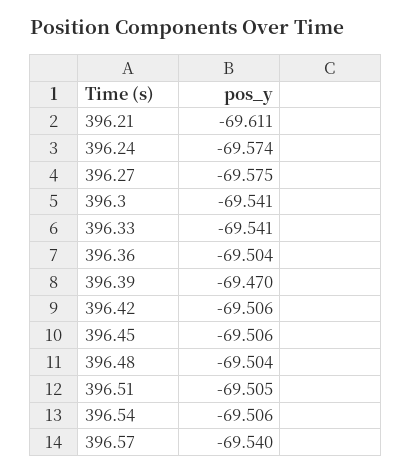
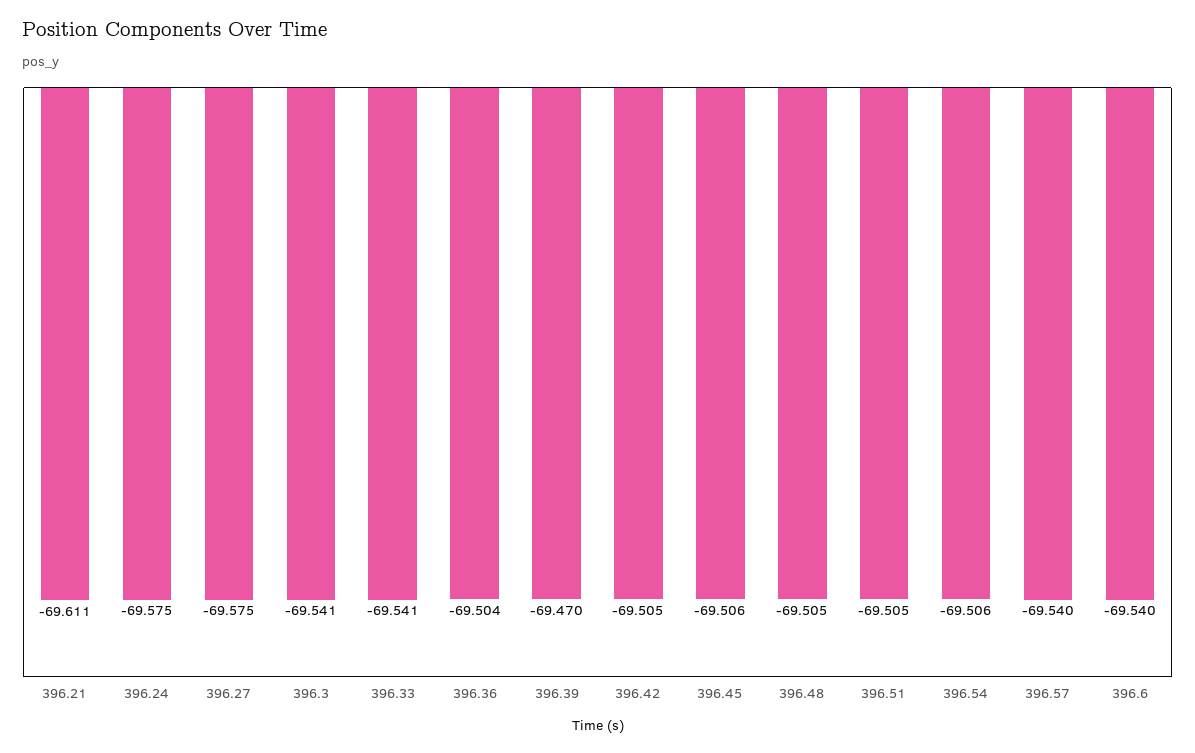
396.24: -69.574 -> -69.575
396.42: -69.506 -> -69.505
396.48: -69.504 -> -69.505
396.6: none -> -69.54

